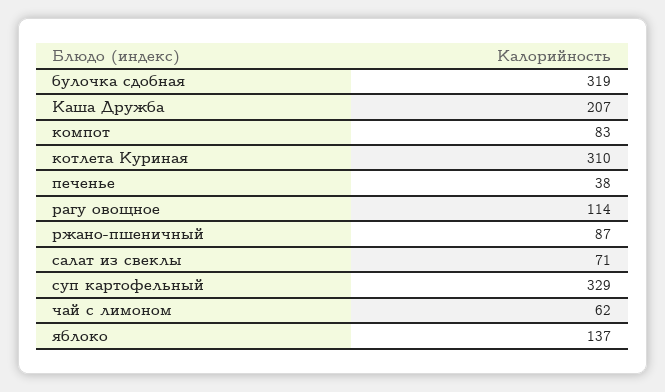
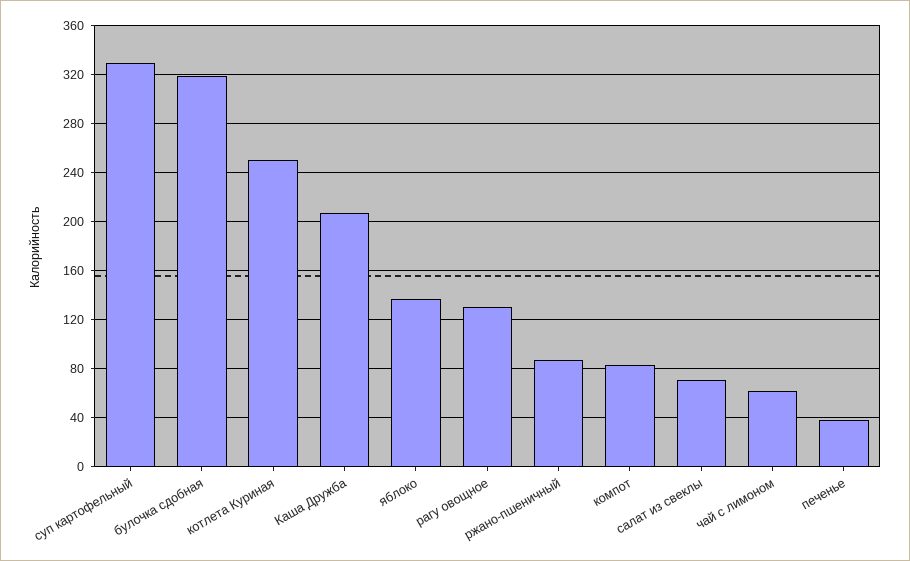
котлета Куриная: 310 -> 250
рагу овощное: 114 -> 130

